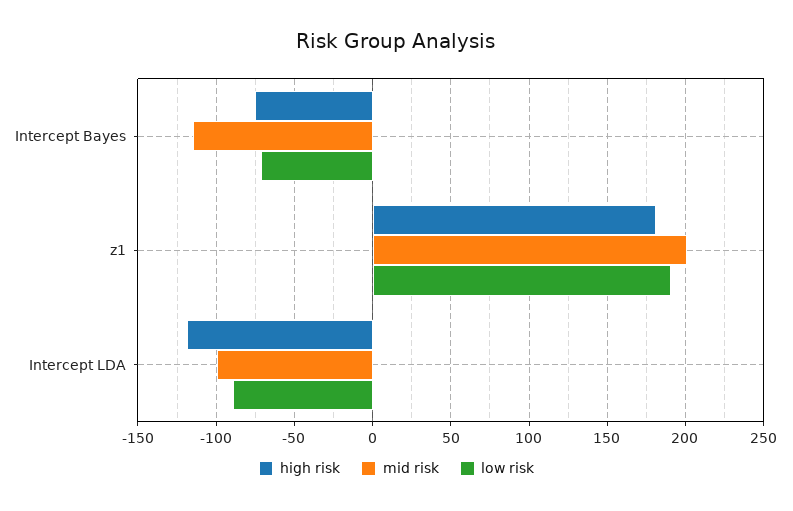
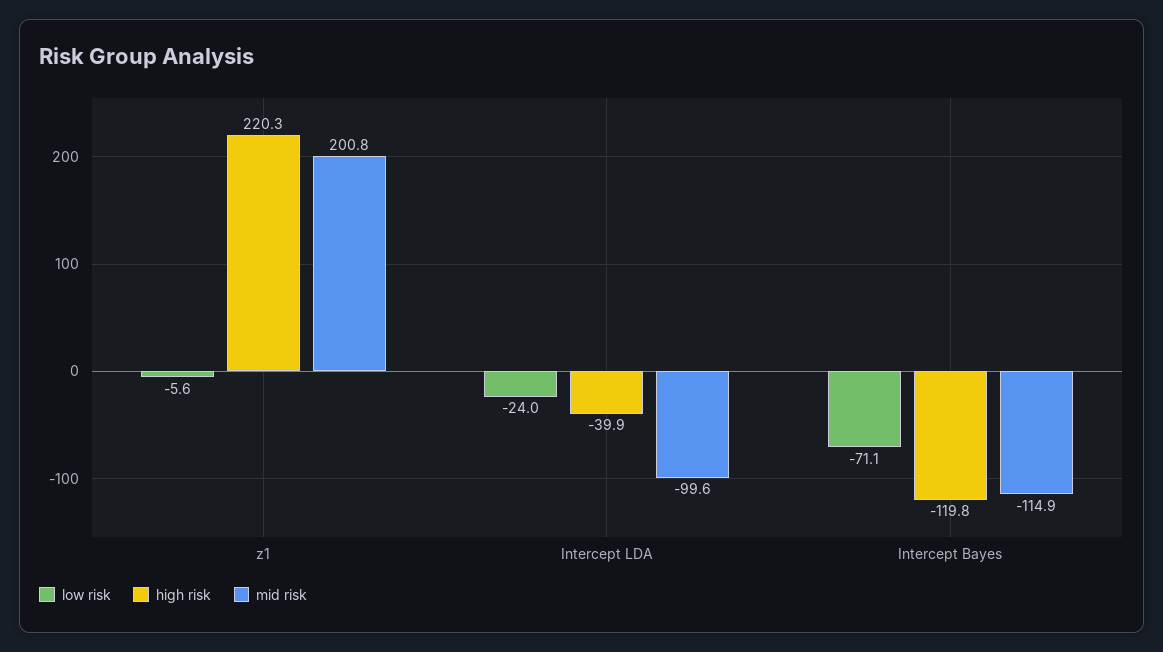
high risk, Intercept Bayes: -75 -> -119.8
high risk, z1: 180 -> 220.3
low risk, z1: 190 -> -5.6
high risk, Intercept LDA: -120 -> -39.9
low risk, Intercept LDA: -90 -> -24

